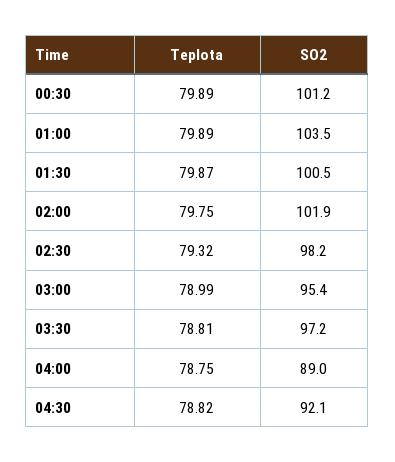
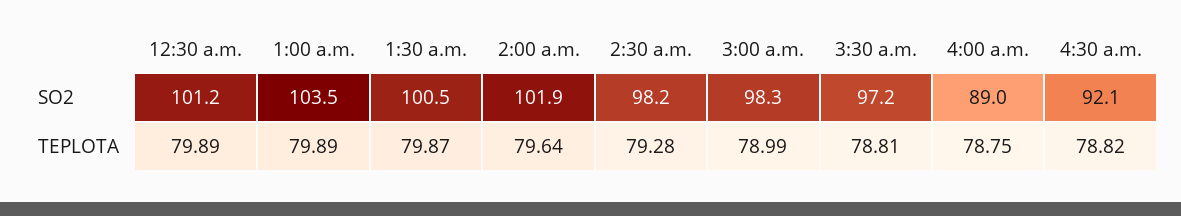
Teplota, 02:00: 79.75 -> 79.64
Teplota, 02:30: 79.32 -> 79.28
SO2, 03:00: 95.4 -> 98.3

